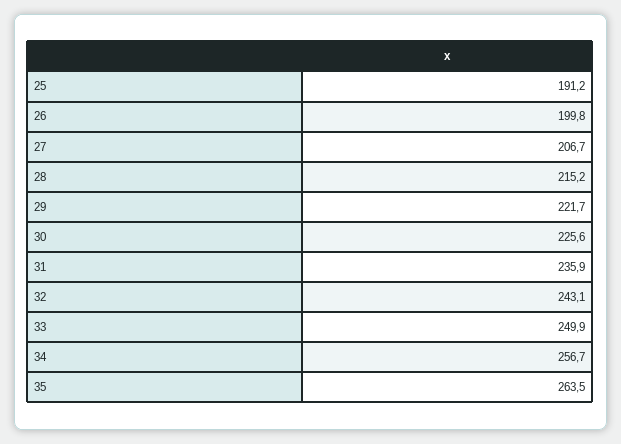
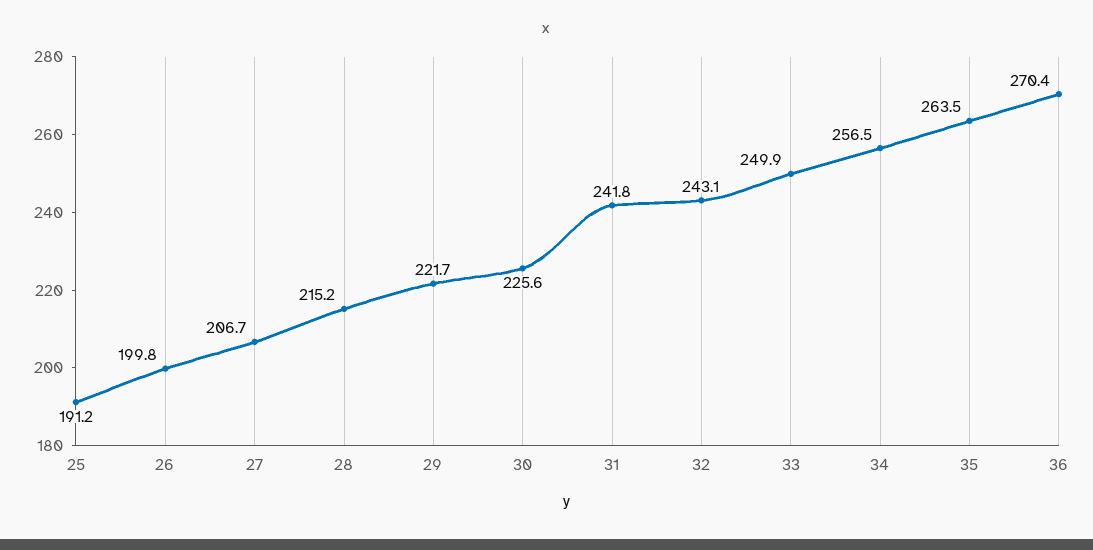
31: 235.9 -> 241.8
34: 256.7 -> 256.5
36: none -> 270.4

